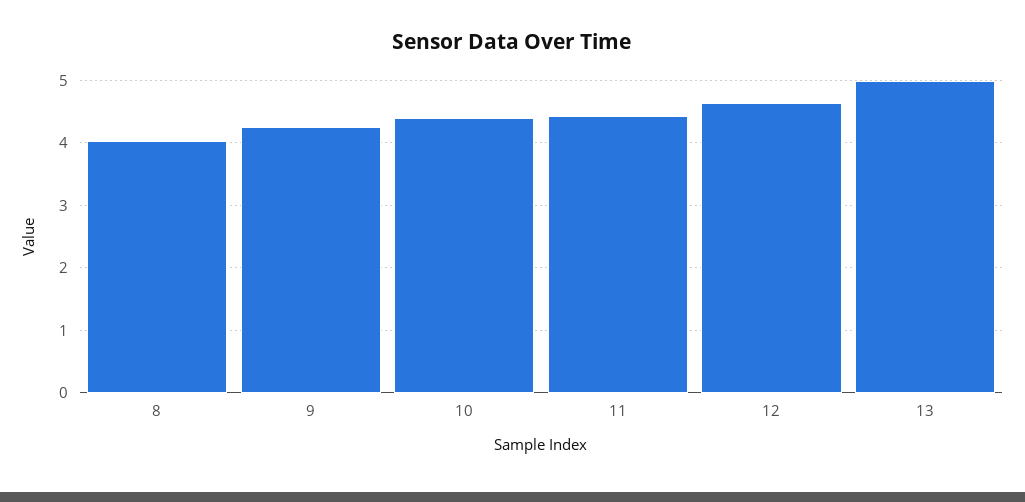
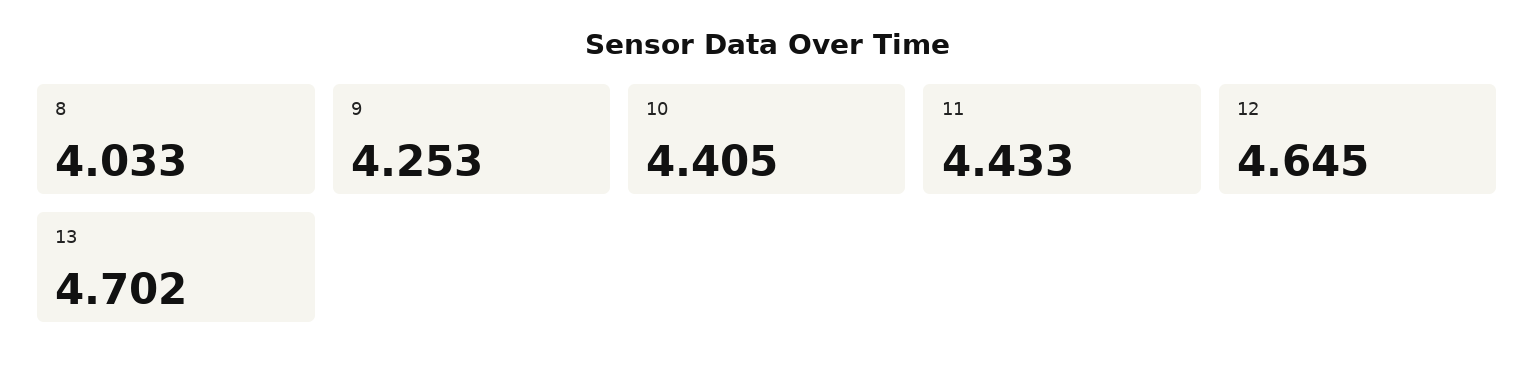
13: 5 -> 4.702

